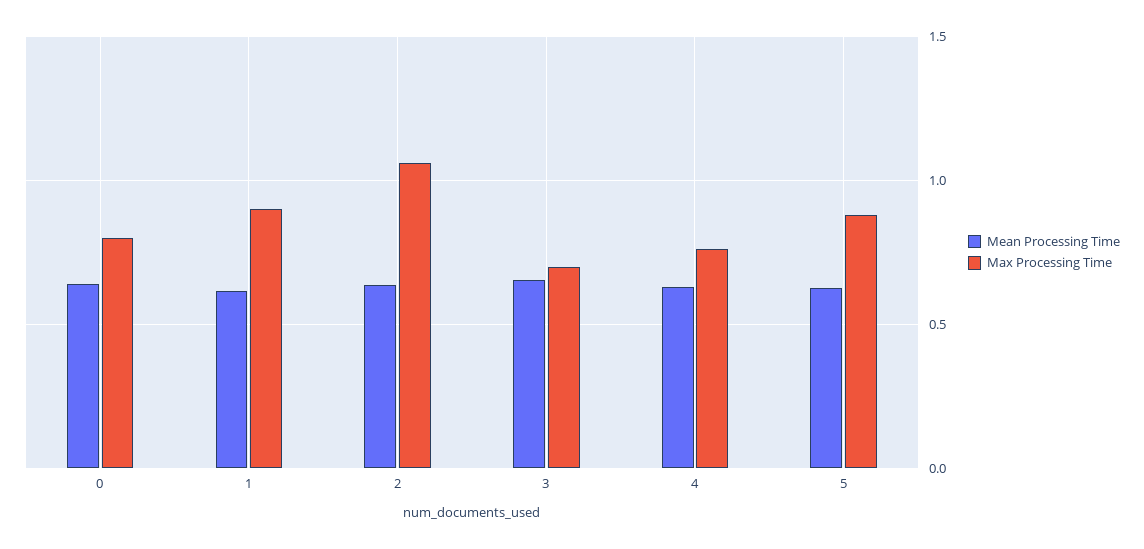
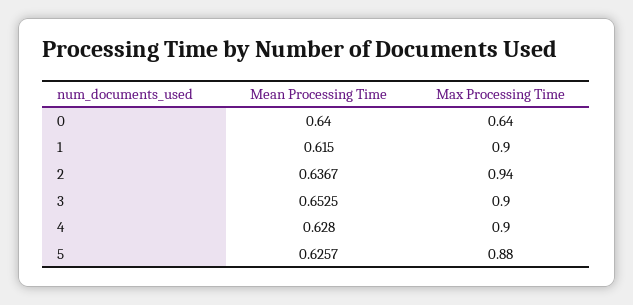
Max Processing Time, 0: 0.8 -> 0.64
Max Processing Time, 2: 1.05 -> 0.94
Max Processing Time, 3: 0.7 -> 0.9
Max Processing Time, 4: 0.75 -> 0.9

